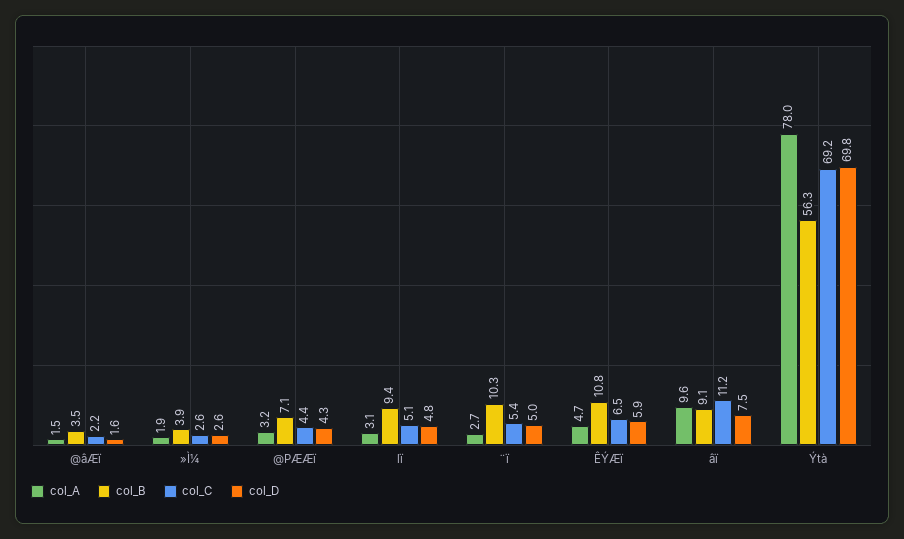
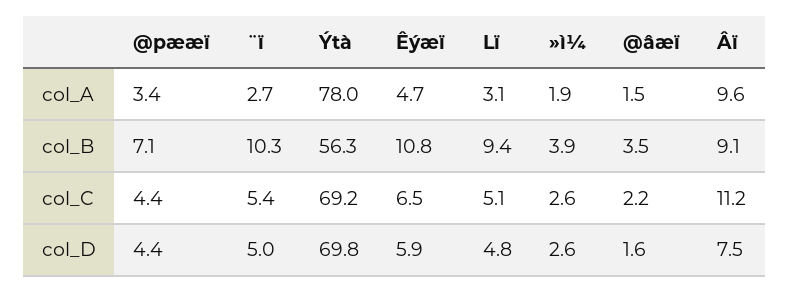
col_A, @PÆÆï: 3.2 -> 3.4
col_D, @PÆÆï: 4.3 -> 4.4

